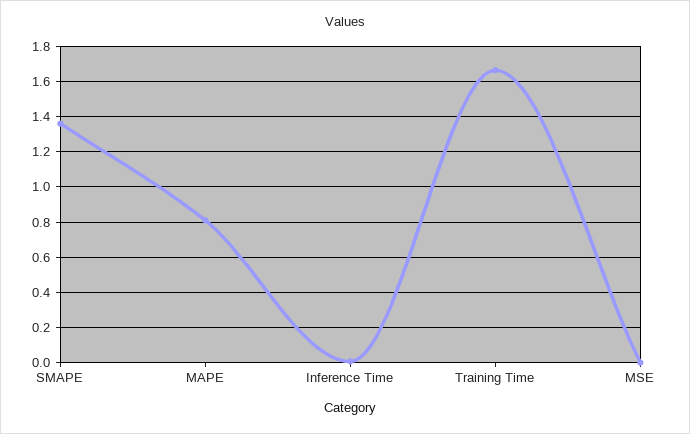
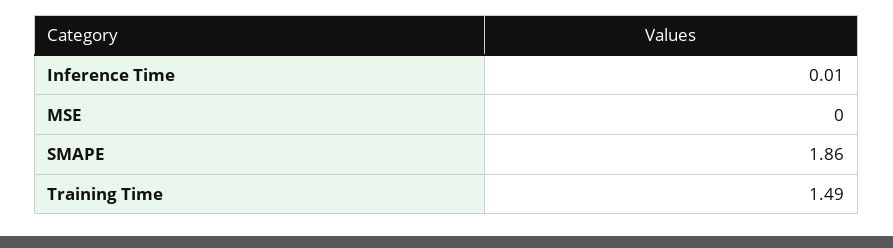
SMAPE: 1.35 -> 1.86
MAPE: 0.8 -> none
Training Time: 1.65 -> 1.49

